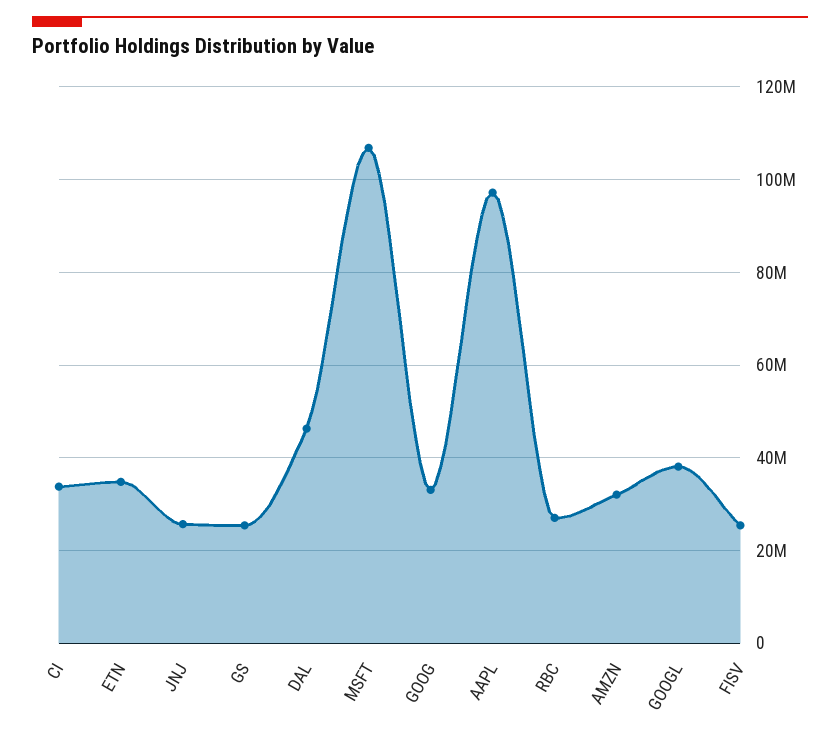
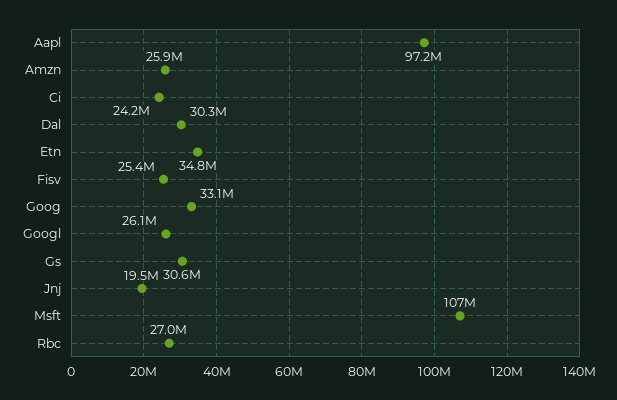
CI: 34000000 -> 24200000
JNJ: 26000000 -> 19500000
GS: 26000000 -> 30600000
DAL: 46000000 -> 30300000
AMZN: 32000000 -> 25900000
GOOGL: 38000000 -> 26100000

